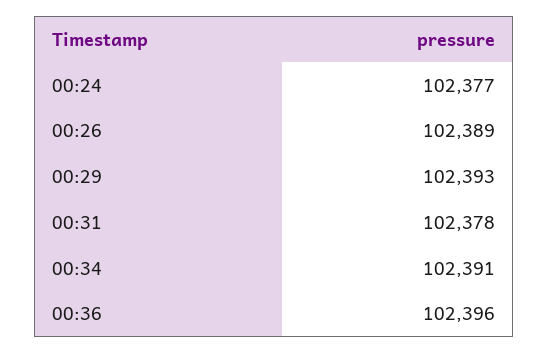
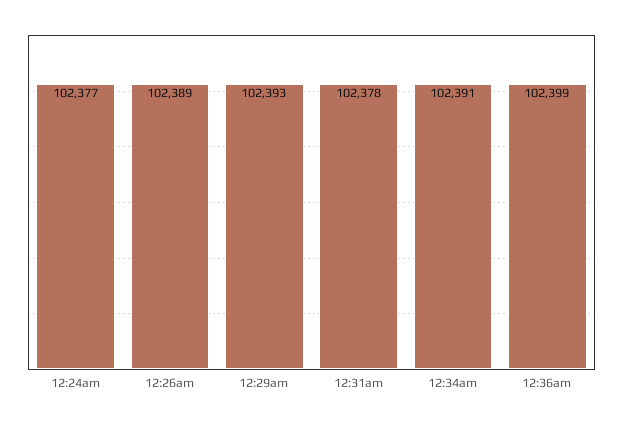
00:36: 102396 -> 102399

